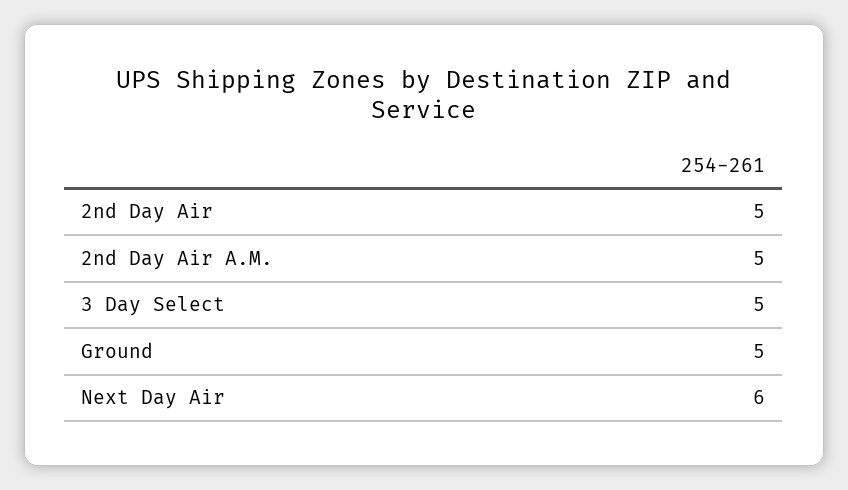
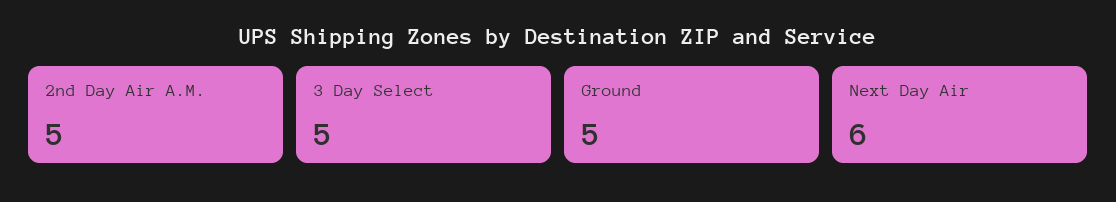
2nd Day Air: 5 -> none

